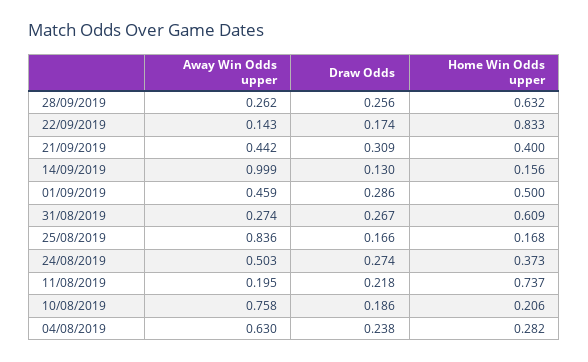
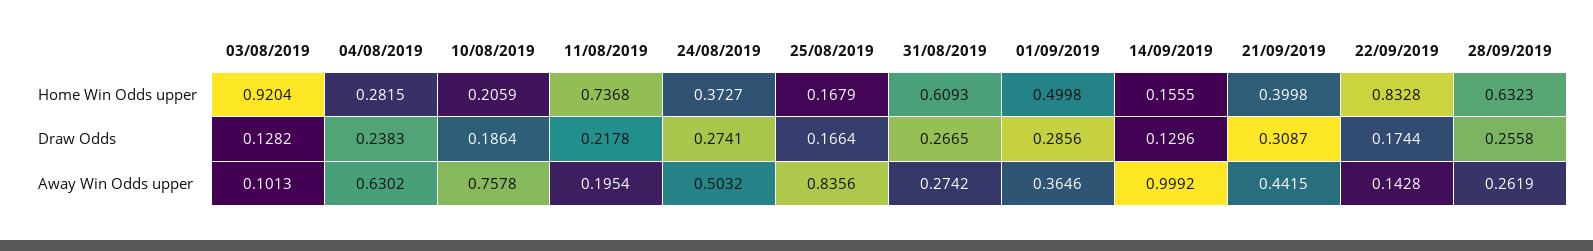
Away Win Odds upper, 01/09/2019: 0.459 -> 0.3646
Home Win Odds upper, 03/08/2019: none -> 0.9204
Draw Odds, 03/08/2019: none -> 0.1282
Away Win Odds upper, 03/08/2019: none -> 0.1013

